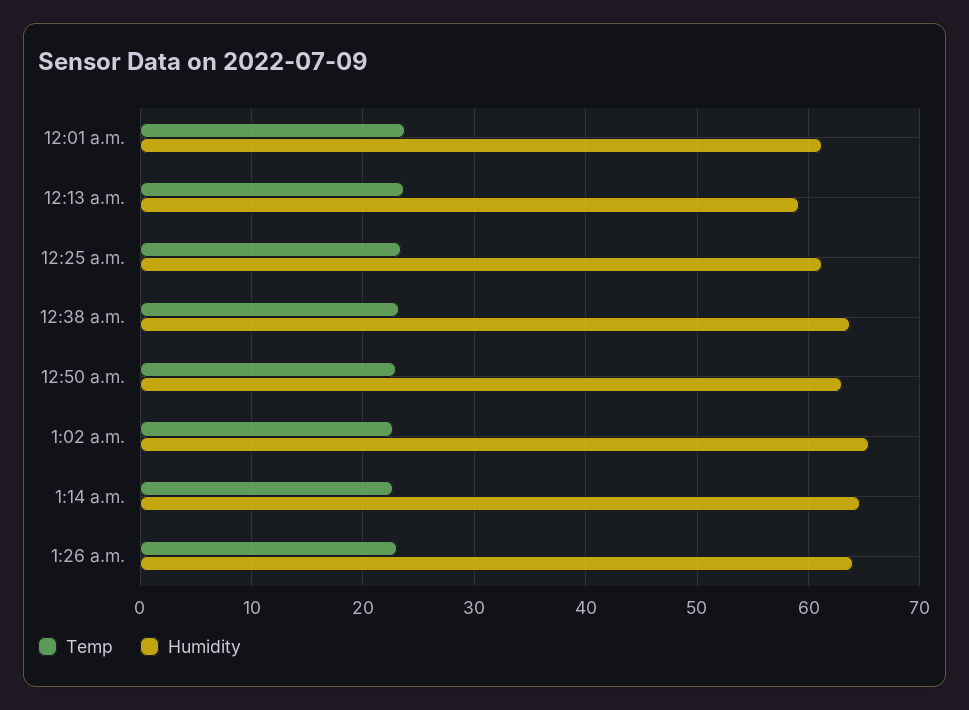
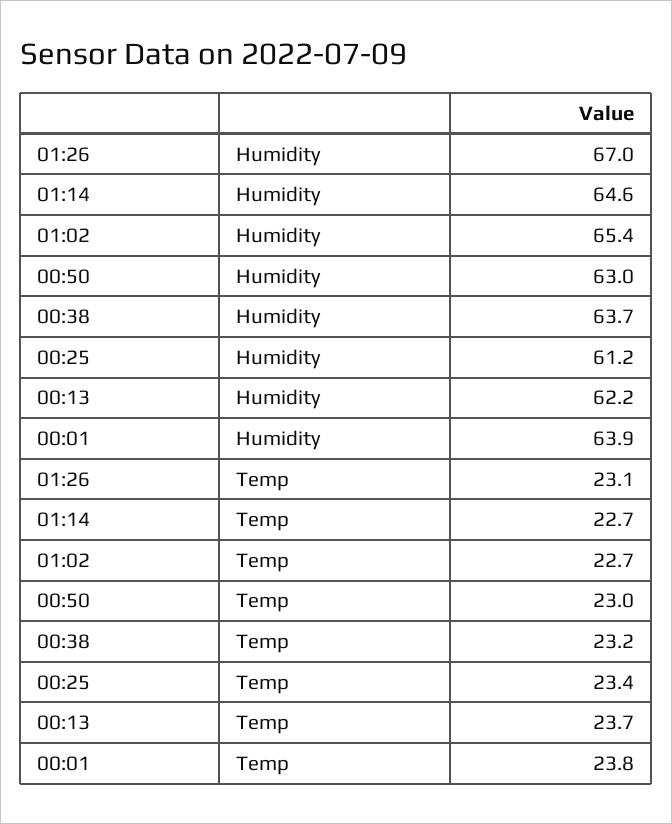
Humidity, 12:01 a.m.: 61 -> 63.9
Humidity, 12:13 a.m.: 59 -> 62.2
Humidity, 1:26 a.m.: 64 -> 67

